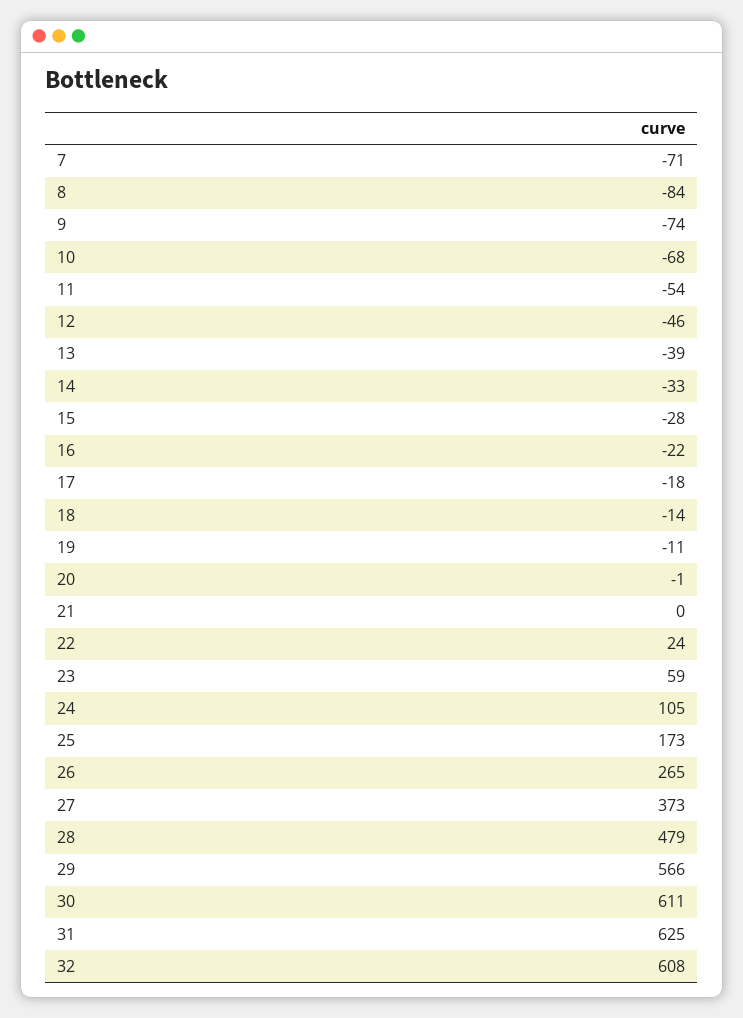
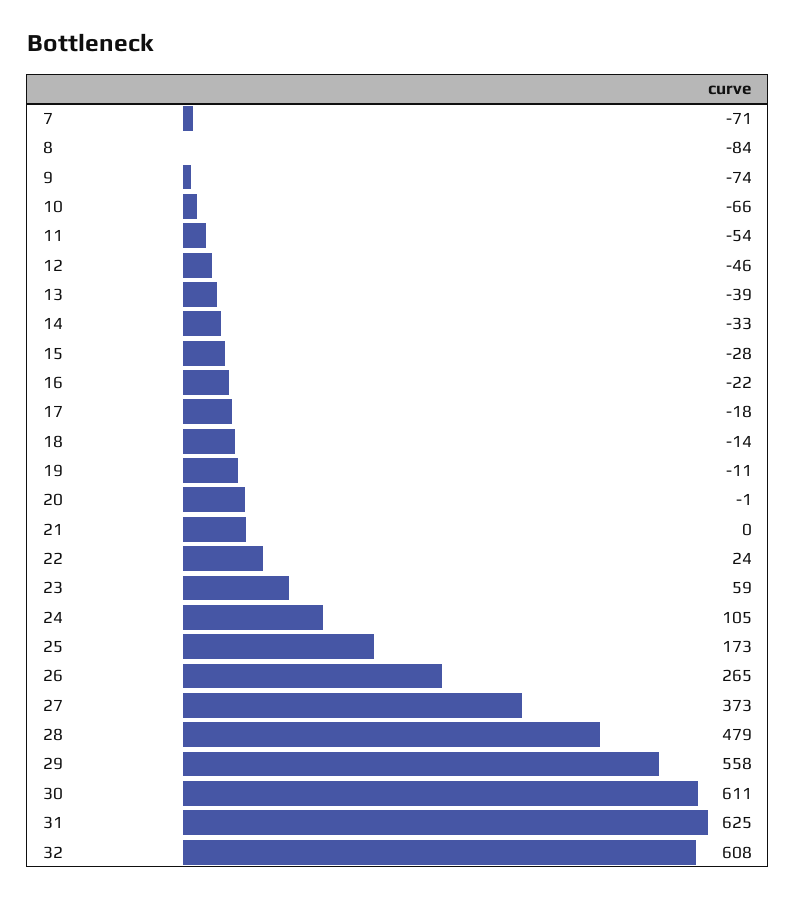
10: -68 -> -66
29: 566 -> 558

